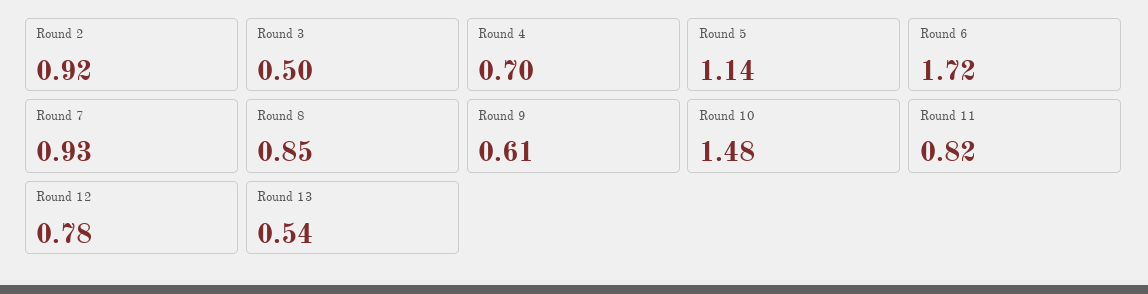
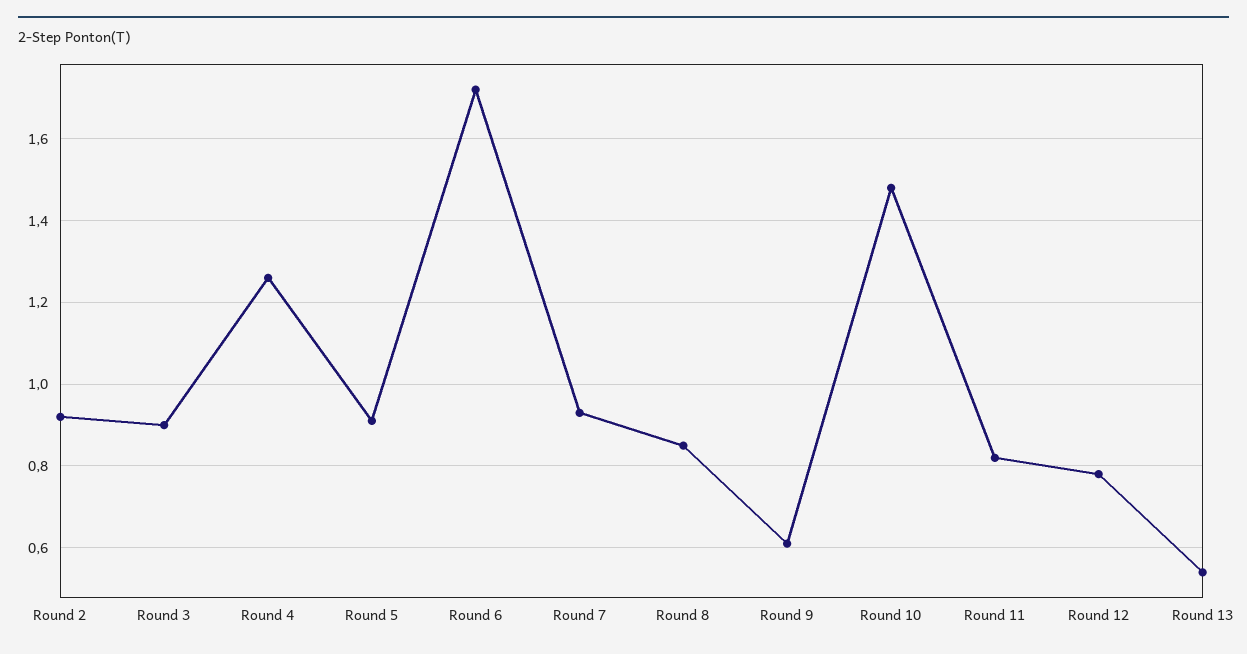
Round 3: 0.5 -> 0.9
Round 4: 0.7 -> 1.25
Round 5: 1.14 -> 0.9

